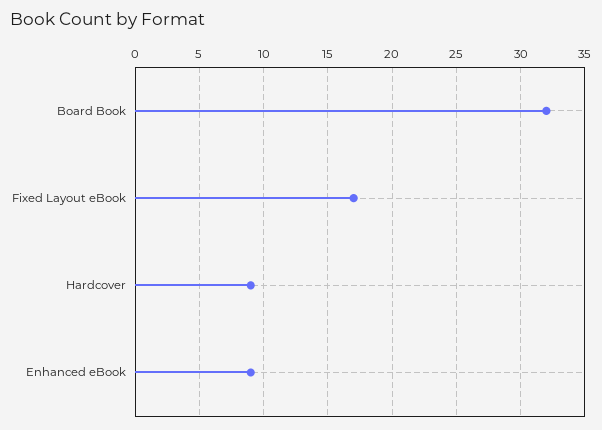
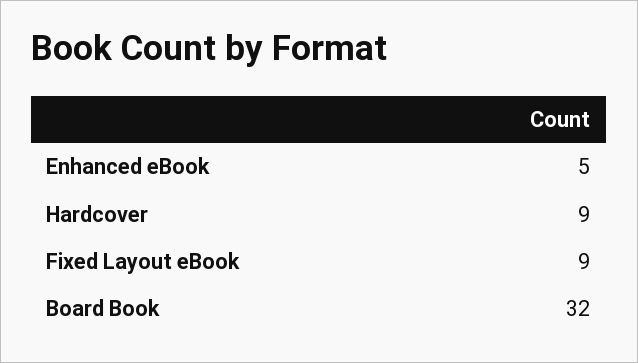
Fixed Layout eBook: 17 -> 9
Enhanced eBook: 9 -> 5

